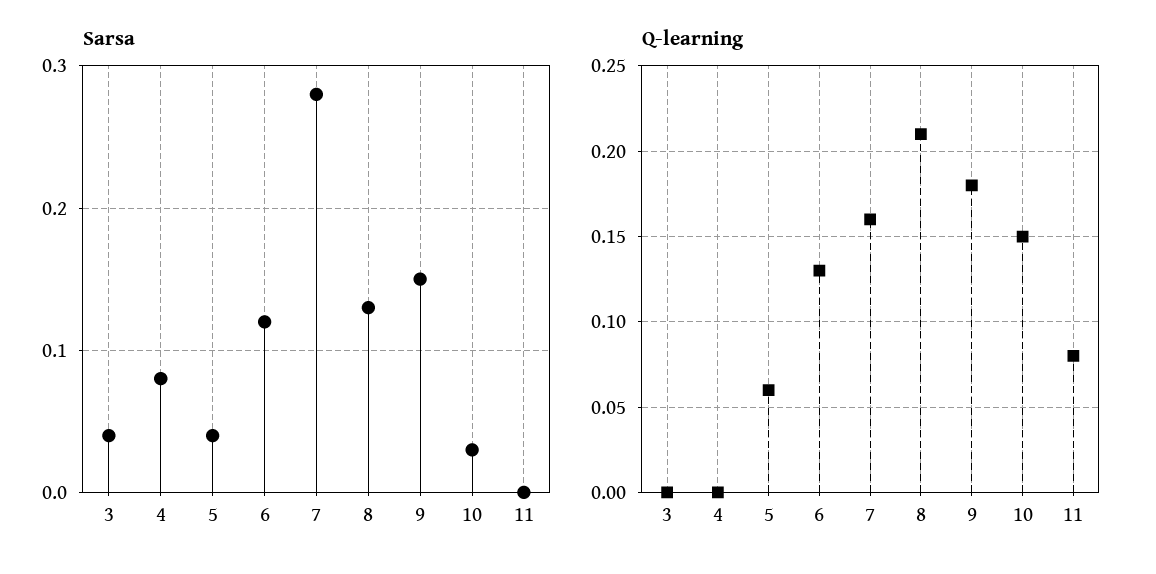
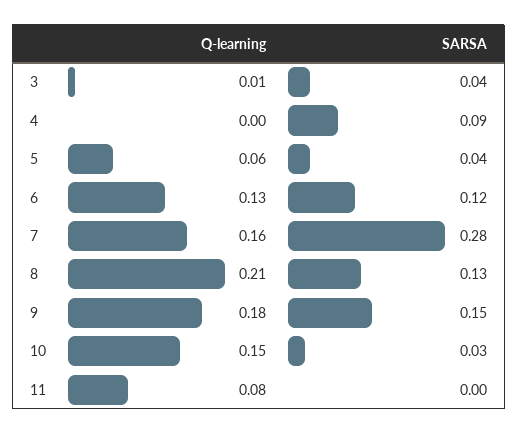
Sarsa, 4: 0.08 -> 0.09
Q-learning, 3: 0 -> 0.01

